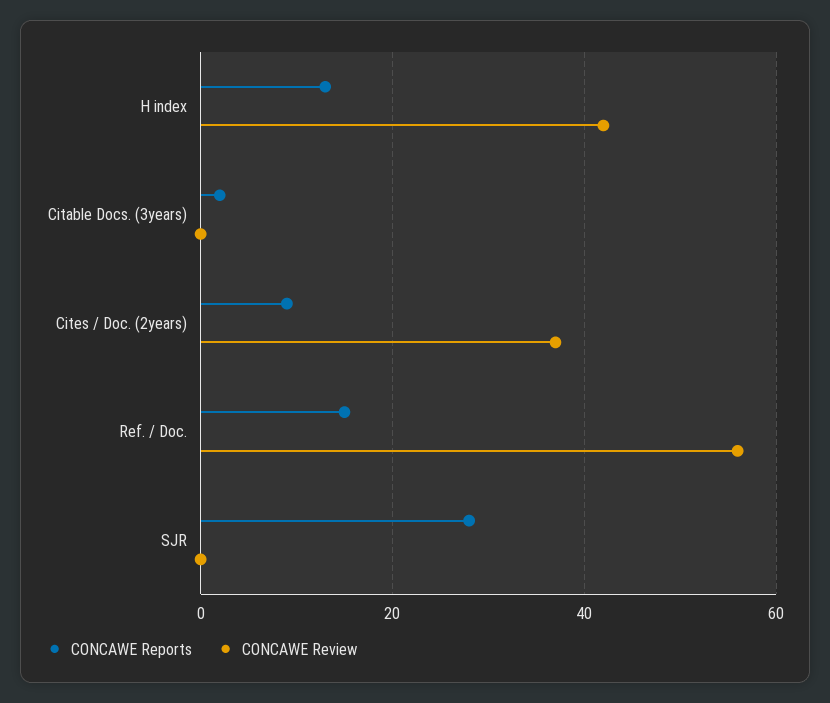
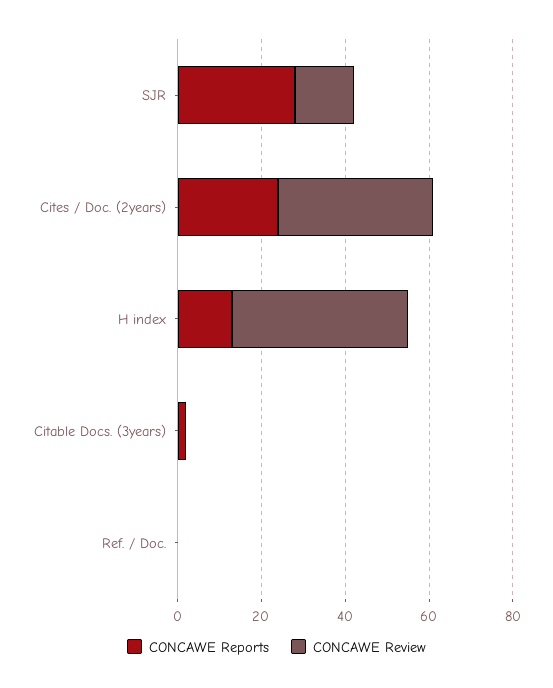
CONCAWE Reports, Cites / Doc. (2years): 10 -> 25
CONCAWE Reports, Ref. / Doc.: 15 -> 0
CONCAWE Review, Ref. / Doc.: 55 -> 0
CONCAWE Review, SJR: 0 -> 15

